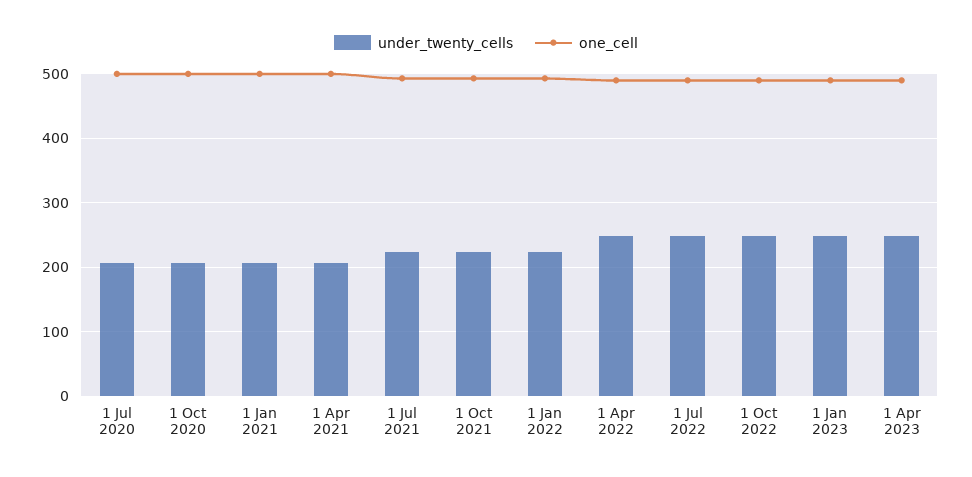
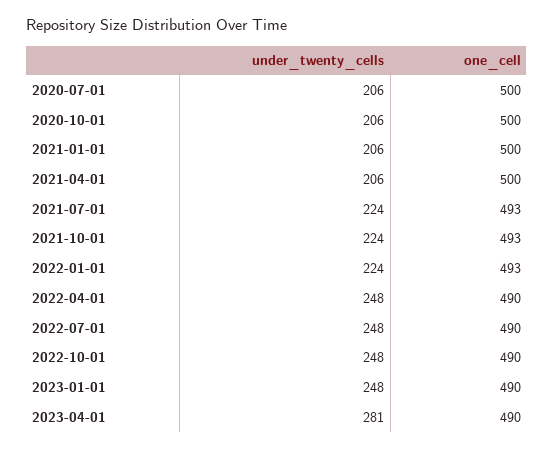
under_twenty_cells, 1 Apr 2023: 250 -> 281

